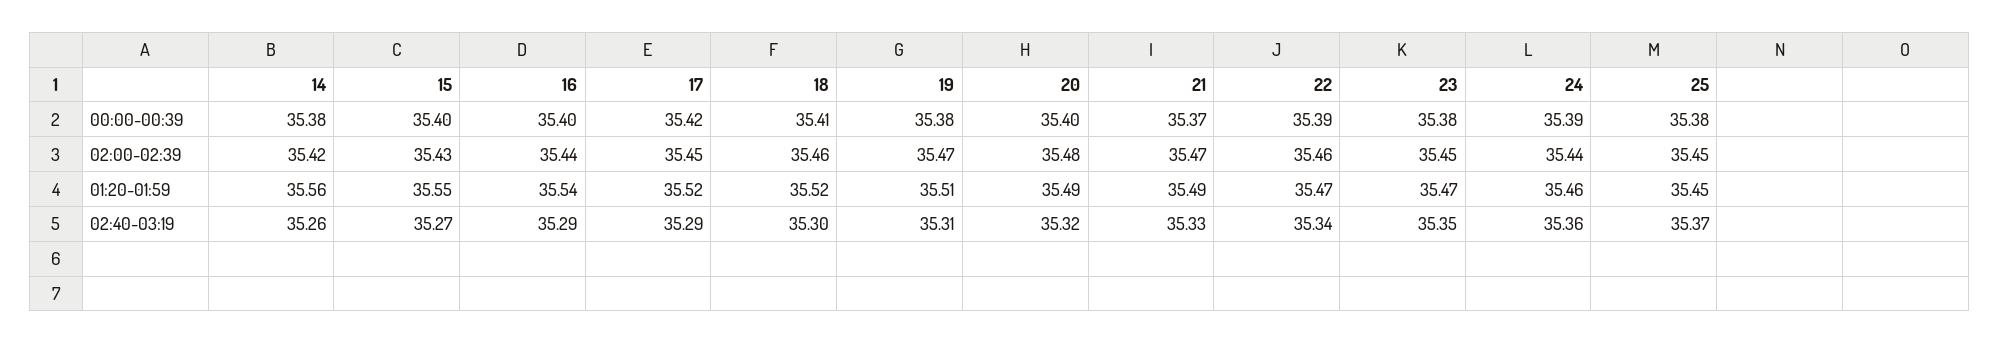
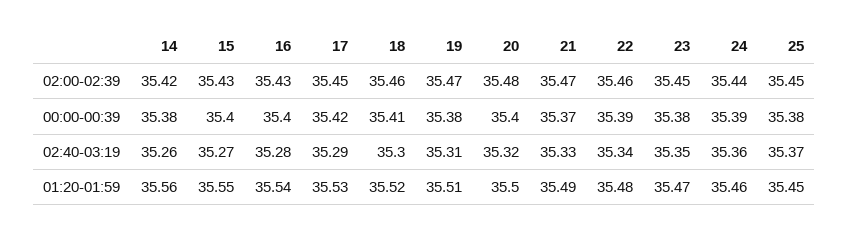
16, 02:00-02:39: 35.44 -> 35.43
17, 01:20-01:59: 35.52 -> 35.53
20, 01:20-01:59: 35.49 -> 35.5
22, 01:20-01:59: 35.47 -> 35.48
16, 02:40-03:19: 35.29 -> 35.28

